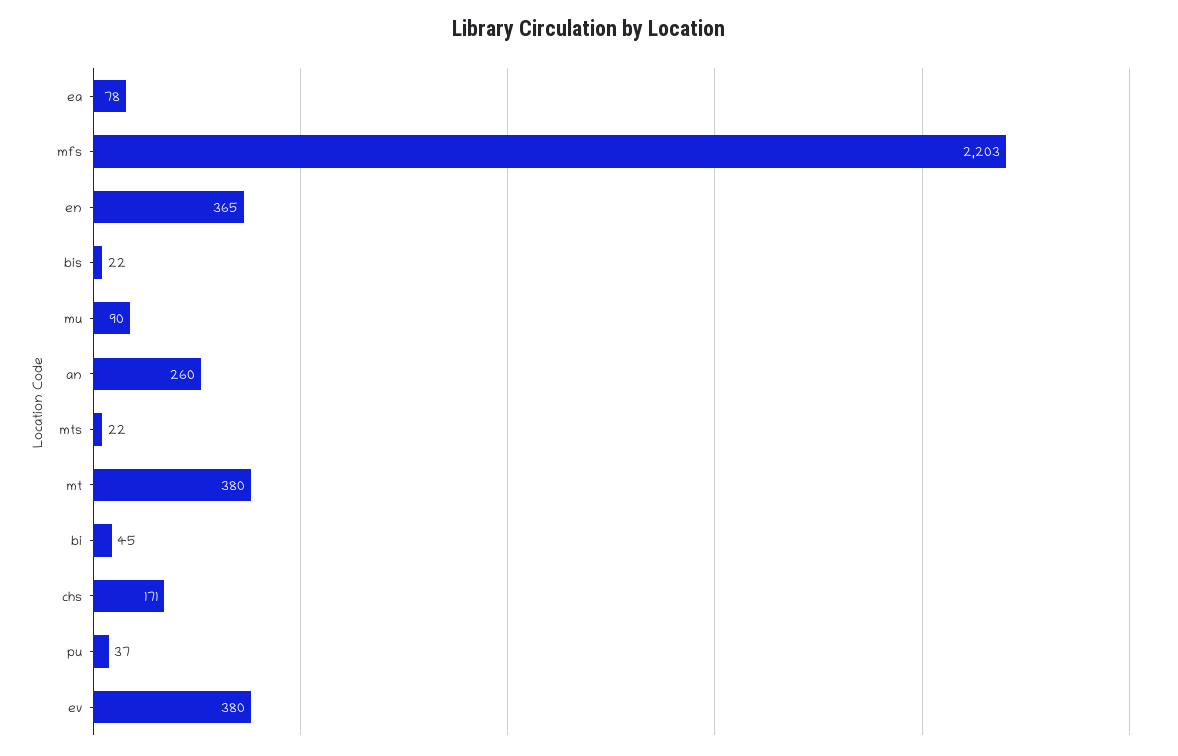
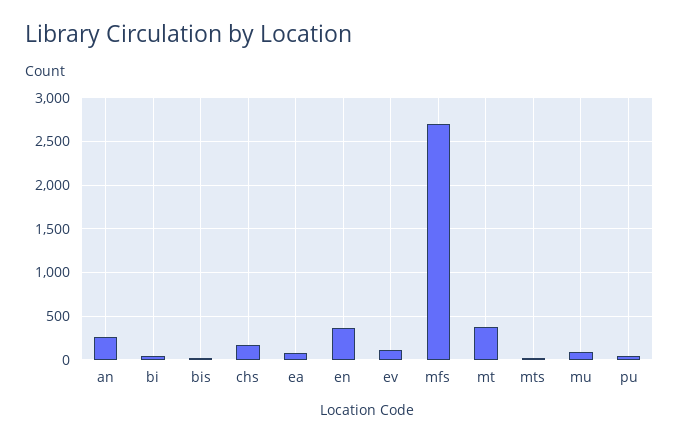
mfs: 2203 -> 2700
ev: 380 -> 100

